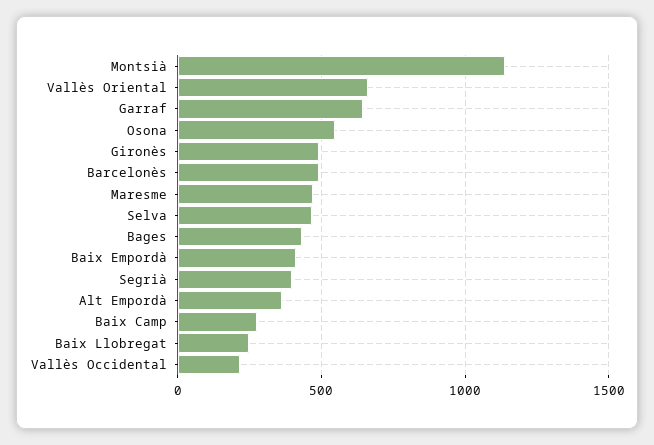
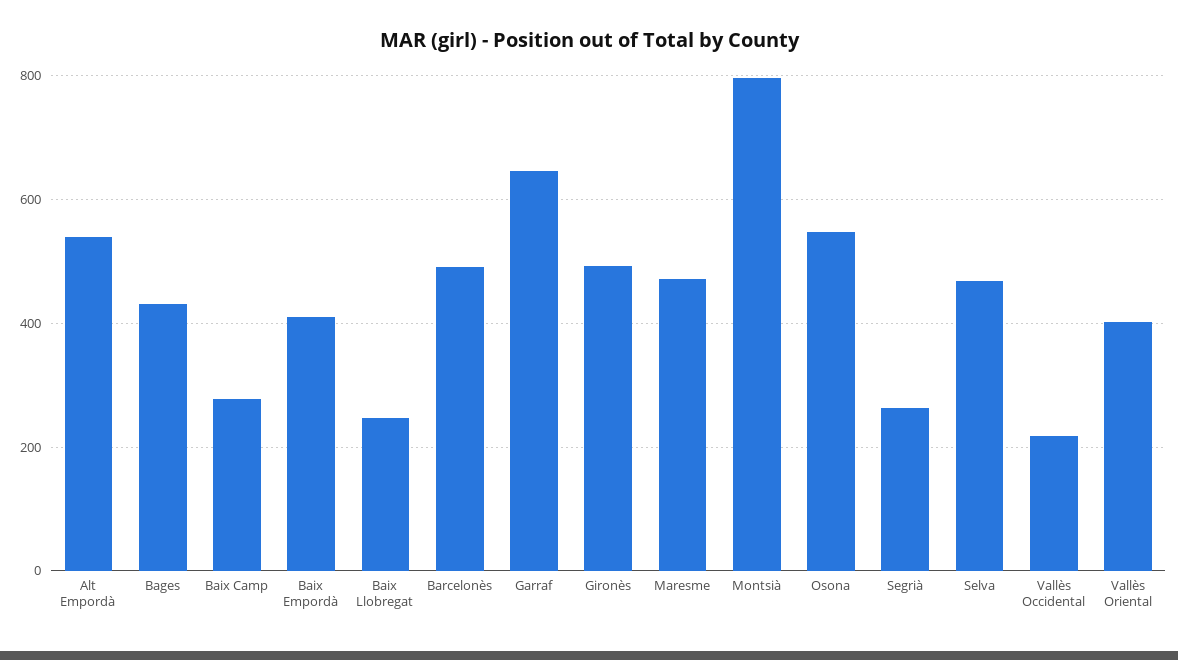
Montsià: 1150 -> 800
Vallès Oriental: 650 -> 400
Segrià: 400 -> 260
Alt Empordà: 350 -> 540

